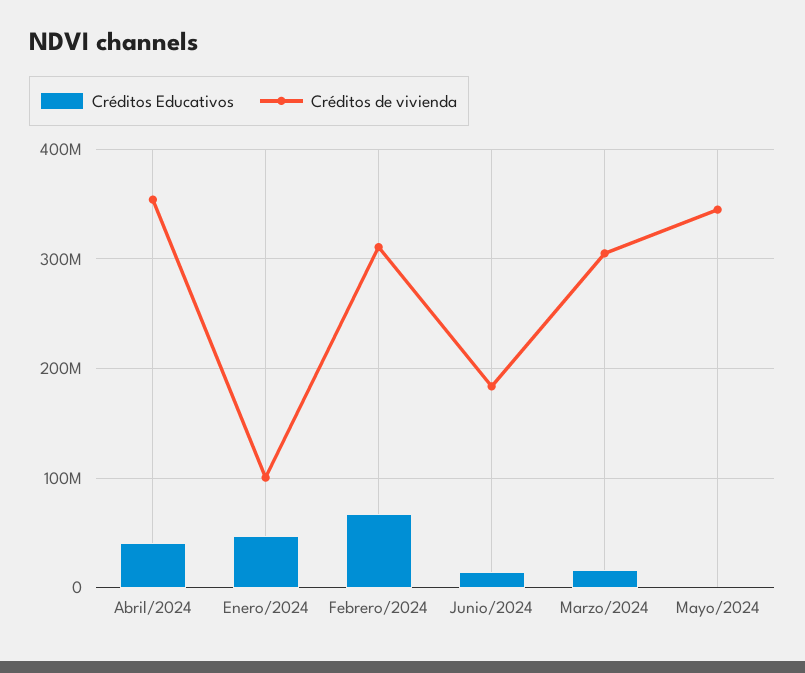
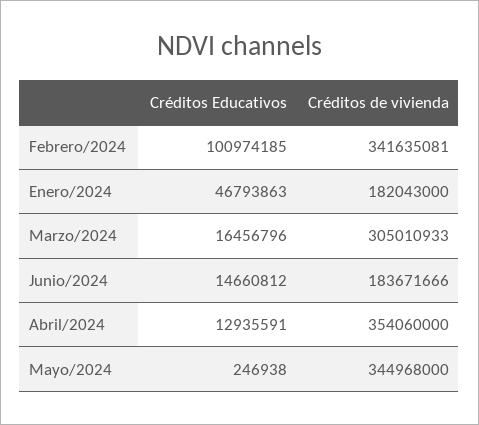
Créditos Educativos, Abril/2024: 40000000 -> 12935591
Créditos de vivienda, Enero/2024: 100000000 -> 182043000
Créditos Educativos, Febrero/2024: 70000000 -> 100974185
Créditos de vivienda, Febrero/2024: 310000000 -> 341635081

